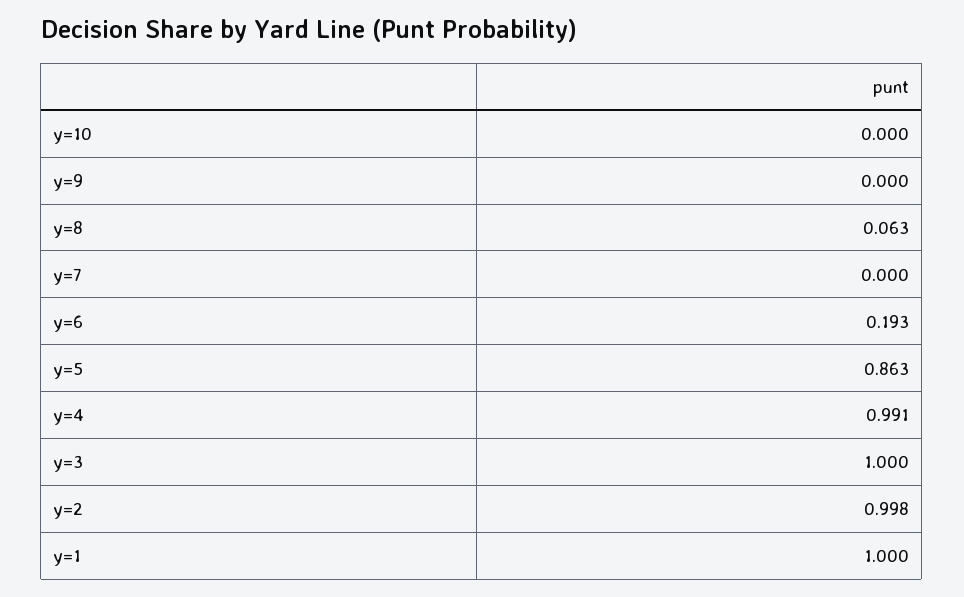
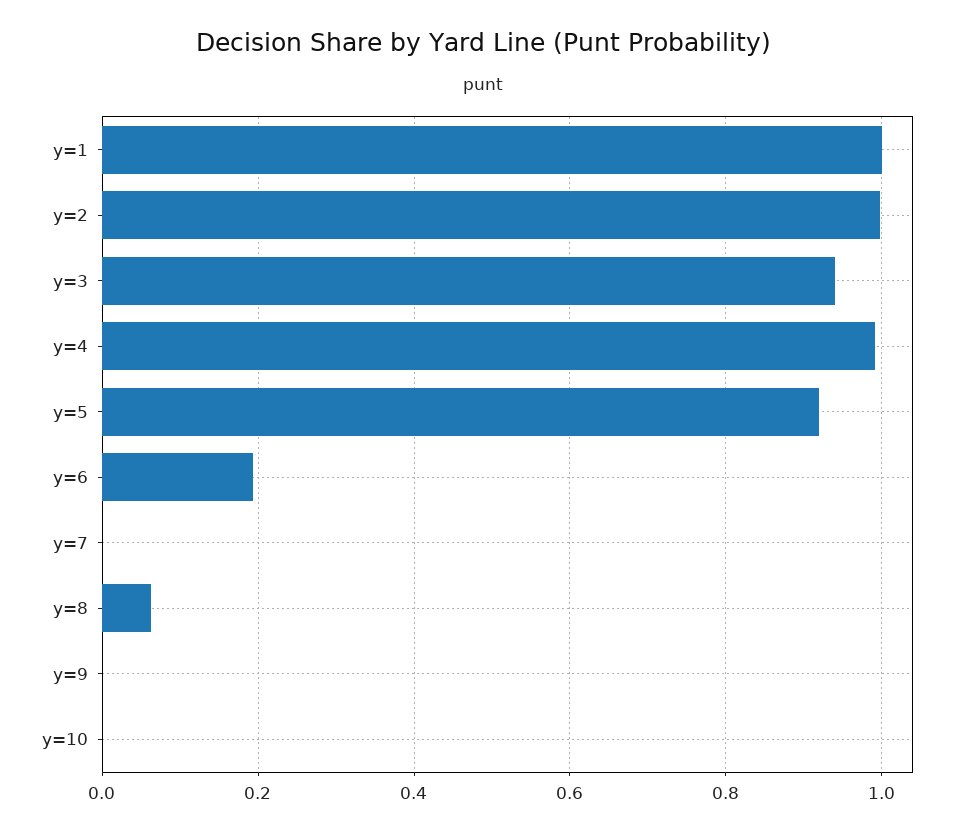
y=5: 0.863 -> 0.92
y=3: 1 -> 0.94

